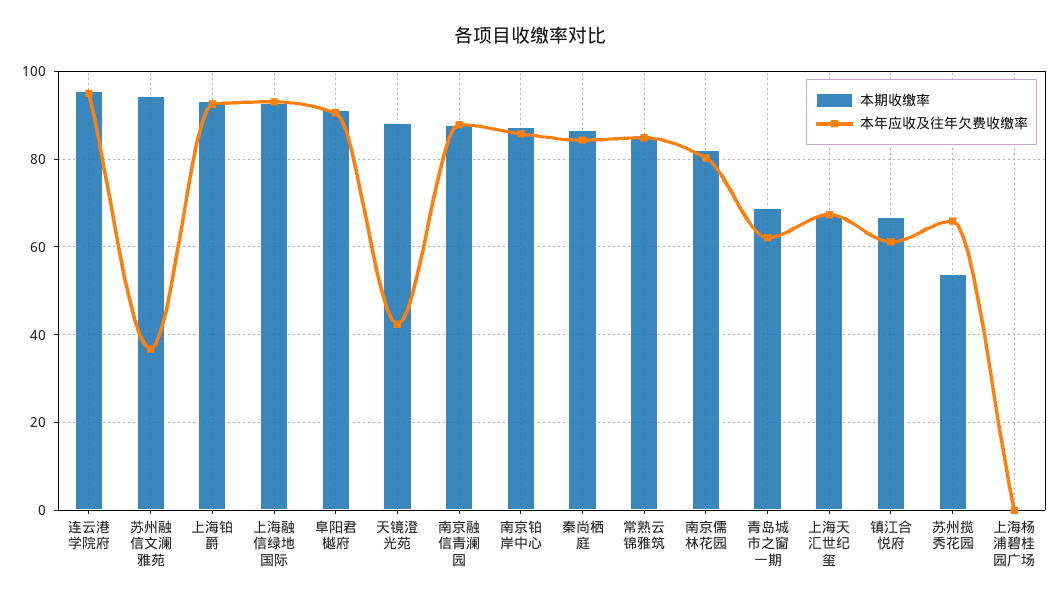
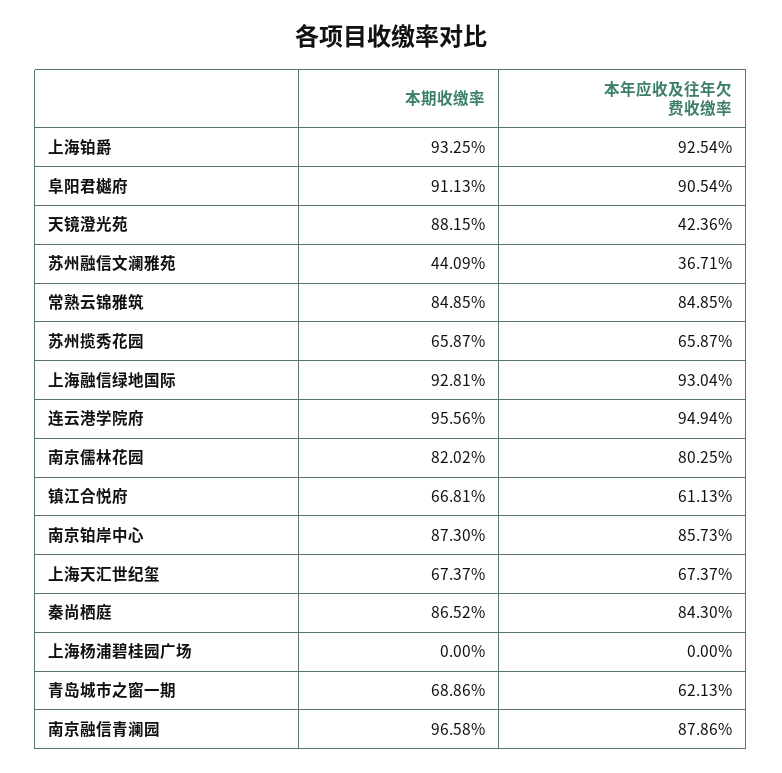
本期收缴率, 苏州融信文澜雅苑: 94 -> 44.09
本期收缴率, 南京融信青澜园: 88 -> 96.58
本期收缴率, 苏州揽秀花园: 54 -> 65.87

